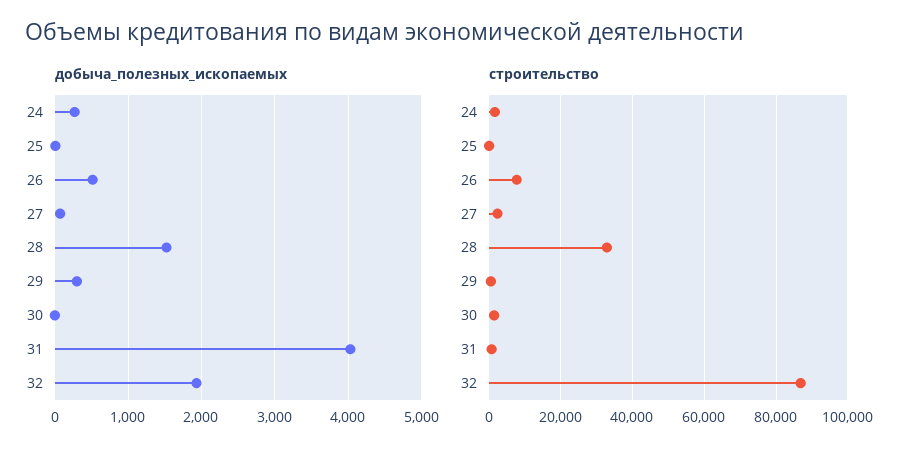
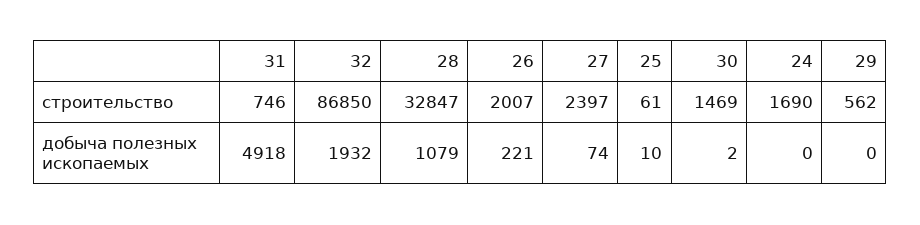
добыча_полезных_ископаемых, 24: 300 -> 0
добыча_полезных_ископаемых, 26: 500 -> 221
добыча_полезных_ископаемых, 28: 1500 -> 1079
добыча_полезных_ископаемых, 29: 300 -> 0
добыча_полезных_ископаемых, 31: 4000 -> 4918
строительство, 26: 8000 -> 2007

